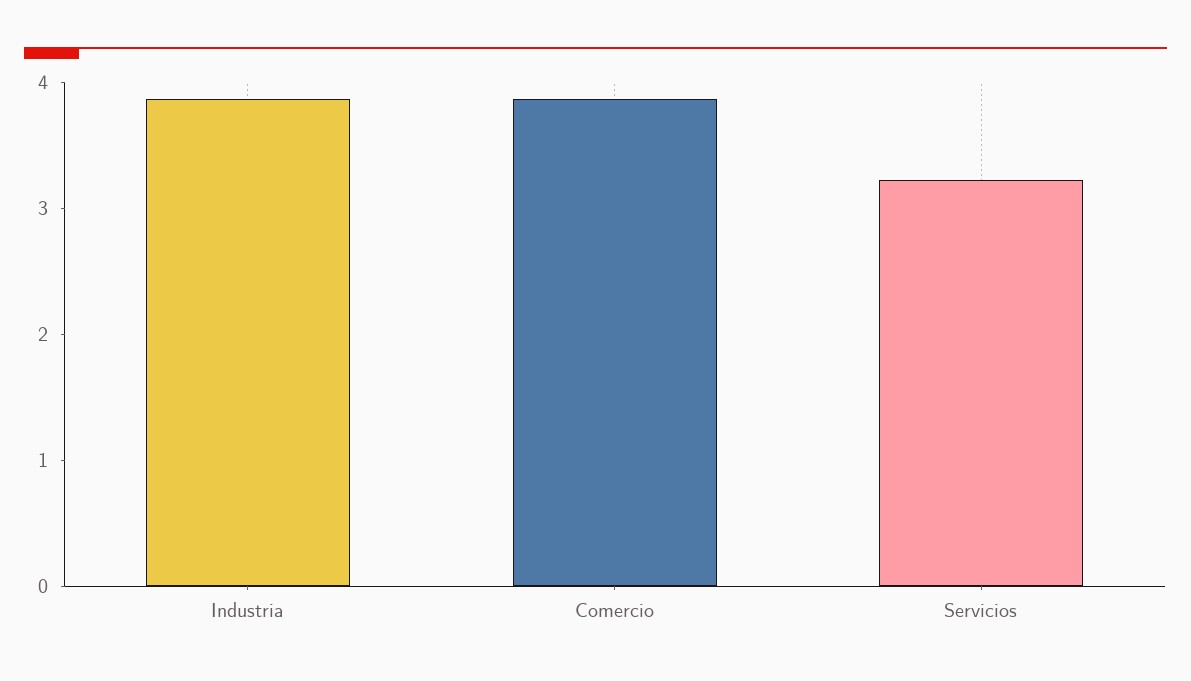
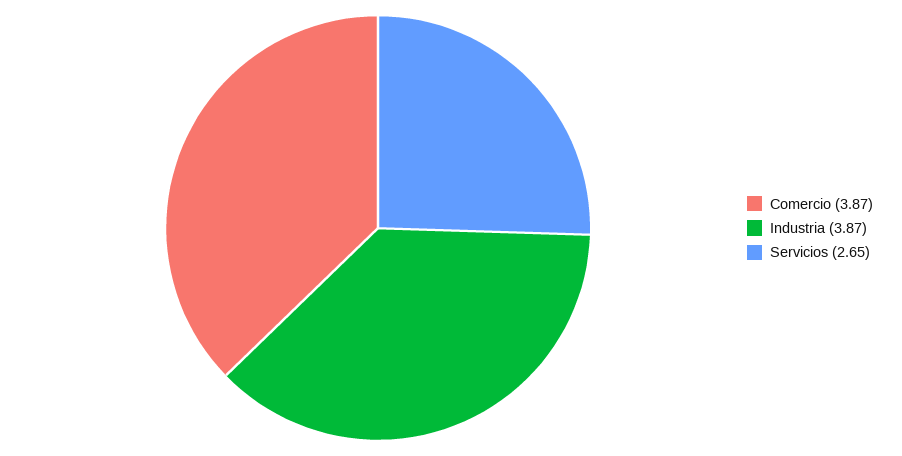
Servicios: 3.2 -> 2.65

